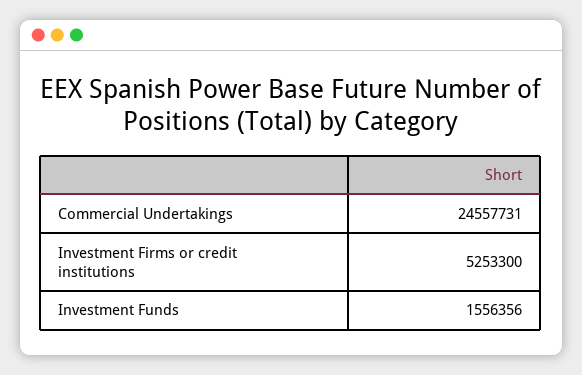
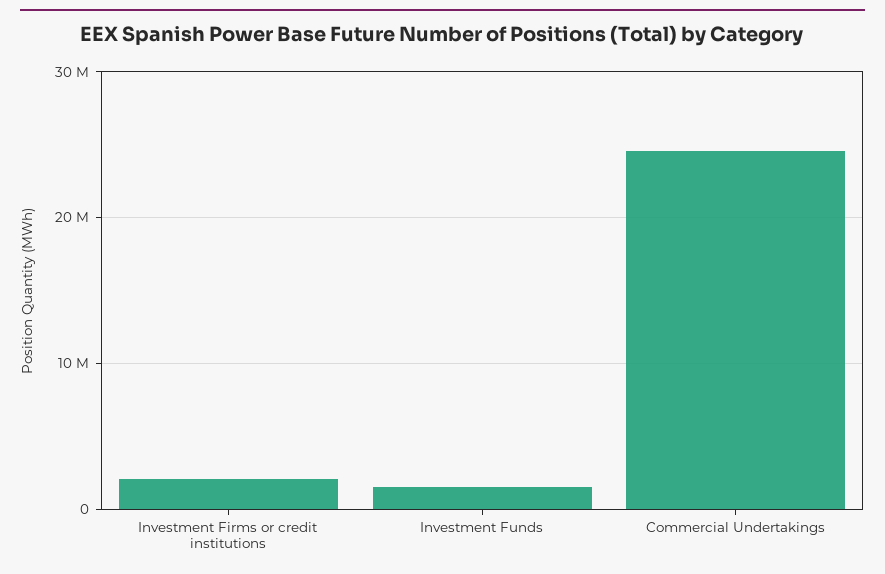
Investment Firms or credit institutions: 5253300 -> 2000000

